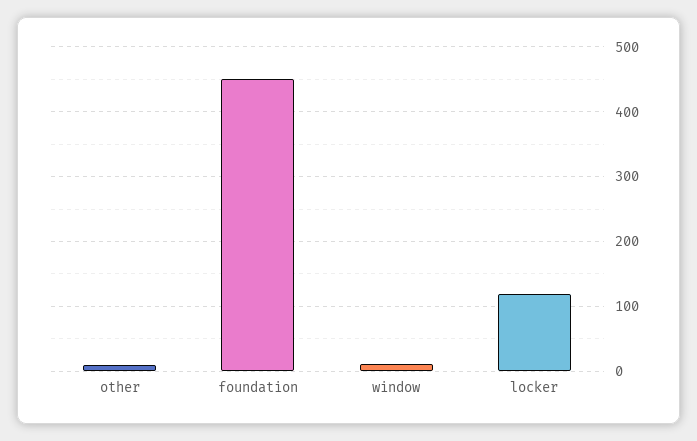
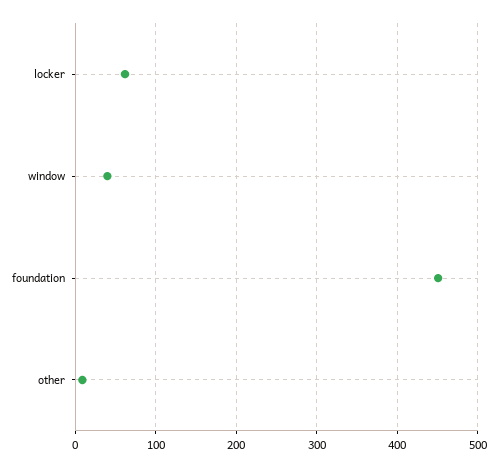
window: 10 -> 40
locker: 120 -> 60

